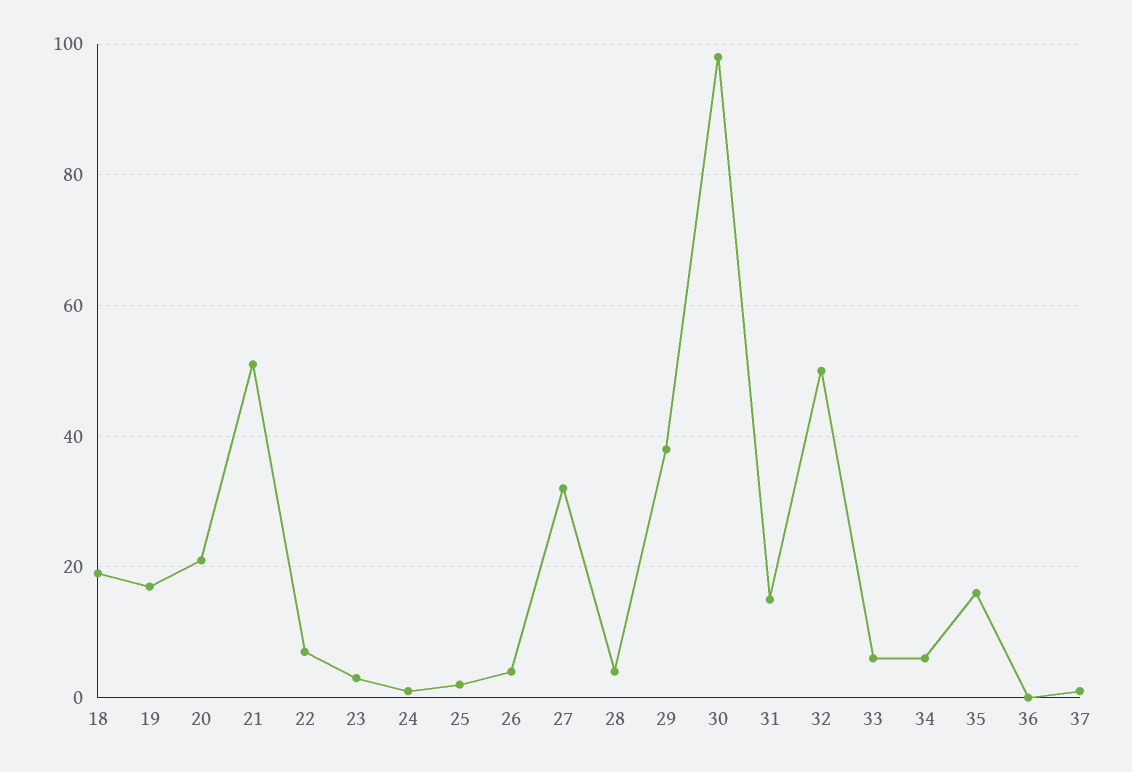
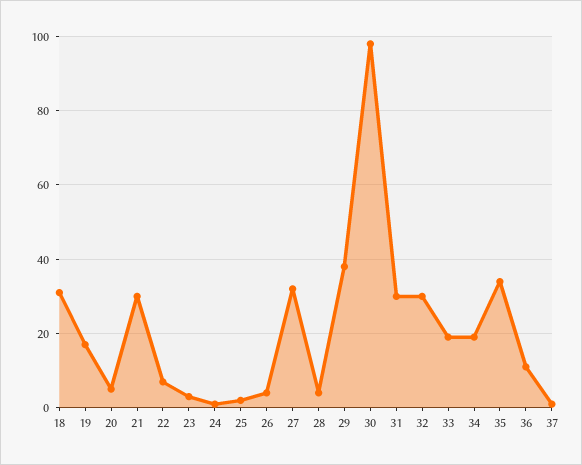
18: 20 -> 30
20: 20 -> 5
21: 50 -> 30
31: 15 -> 30
32: 50 -> 30
33: 5 -> 20
34: 5 -> 20
35: 15 -> 35
36: 0 -> 10

